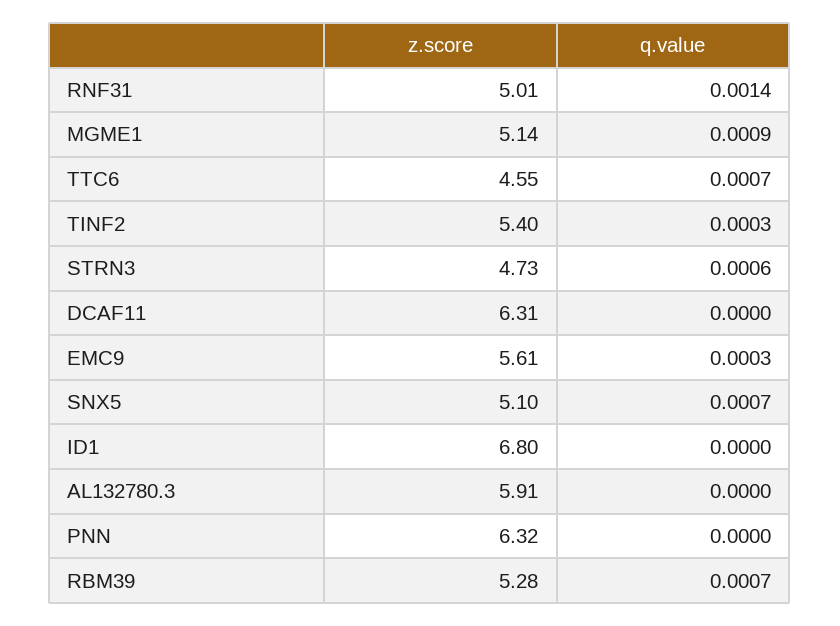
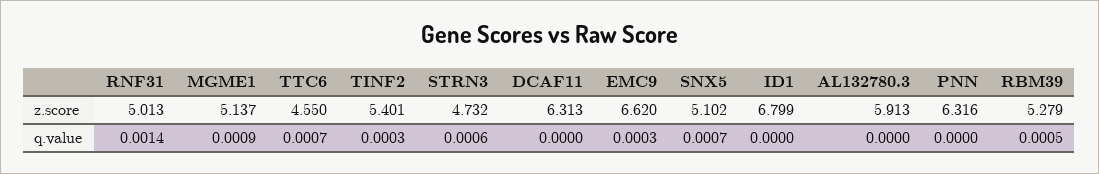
z.score, EMC9: 5.61 -> 6.62
q.value, RBM39: 0.0007 -> 0.0005

